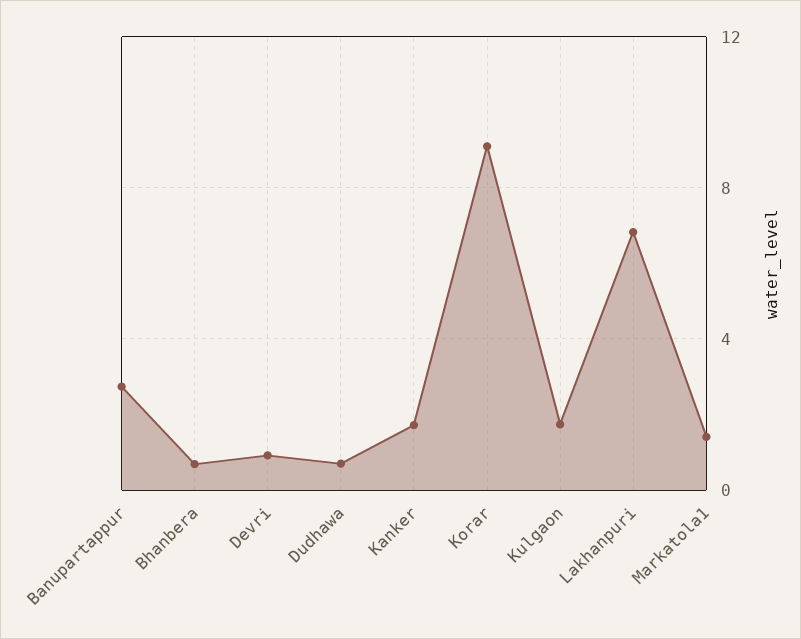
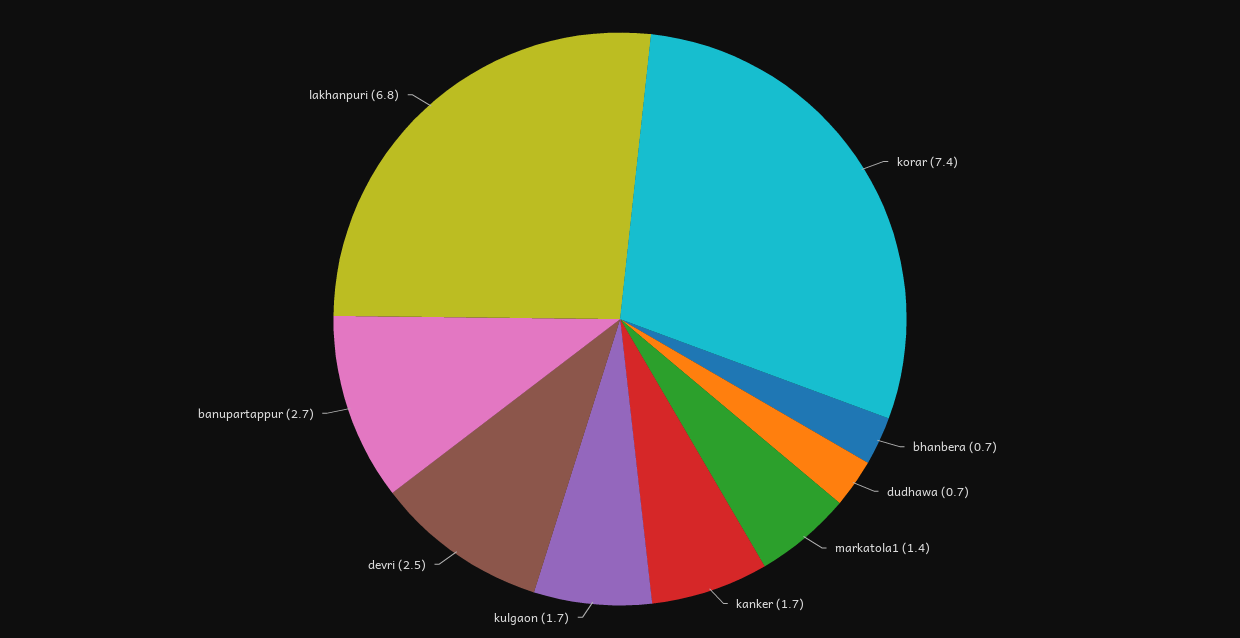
Devri: 1 -> 2.5
Korar: 9 -> 7.4

